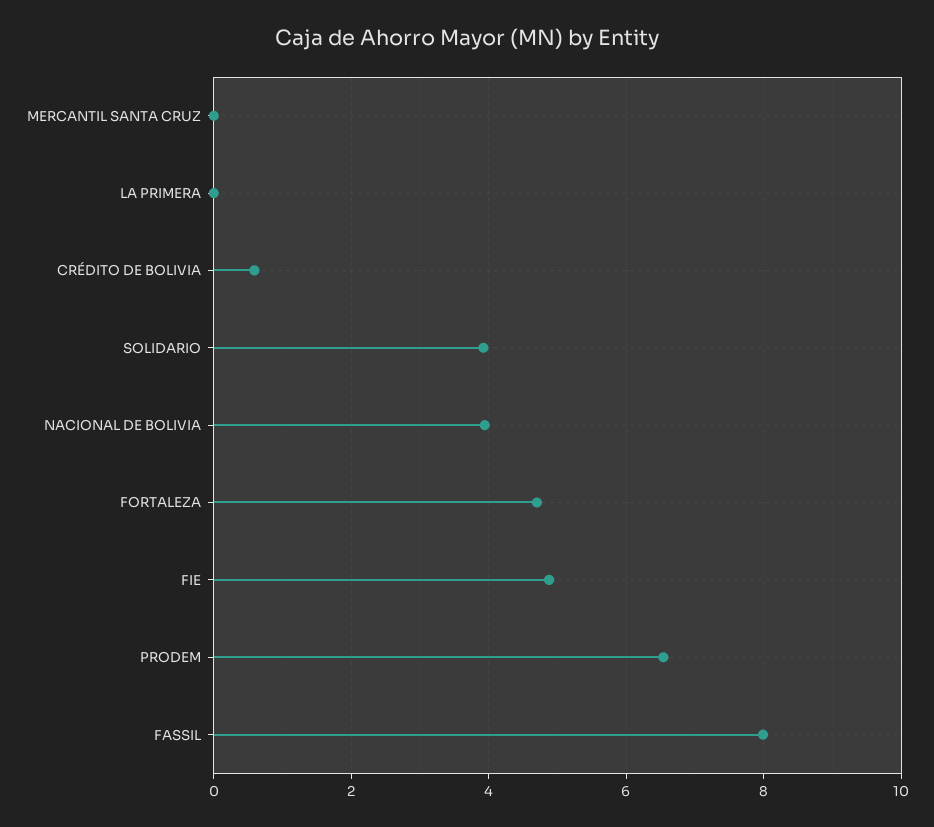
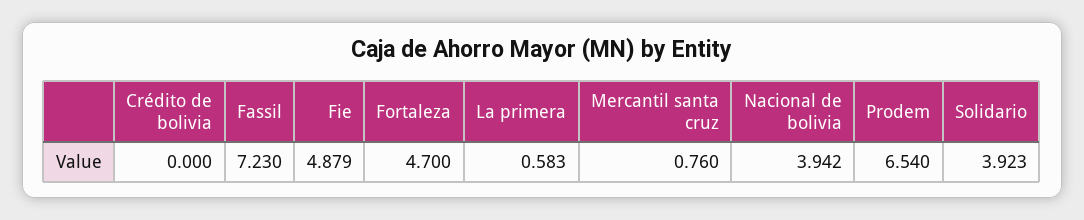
MERCANTIL SANTA CRUZ: 0 -> 0.76
LA PRIMERA: 0 -> 0.583
CRÉDITO DE BOLIVIA: 0.6 -> 0
FASSIL: 8 -> 7.23

